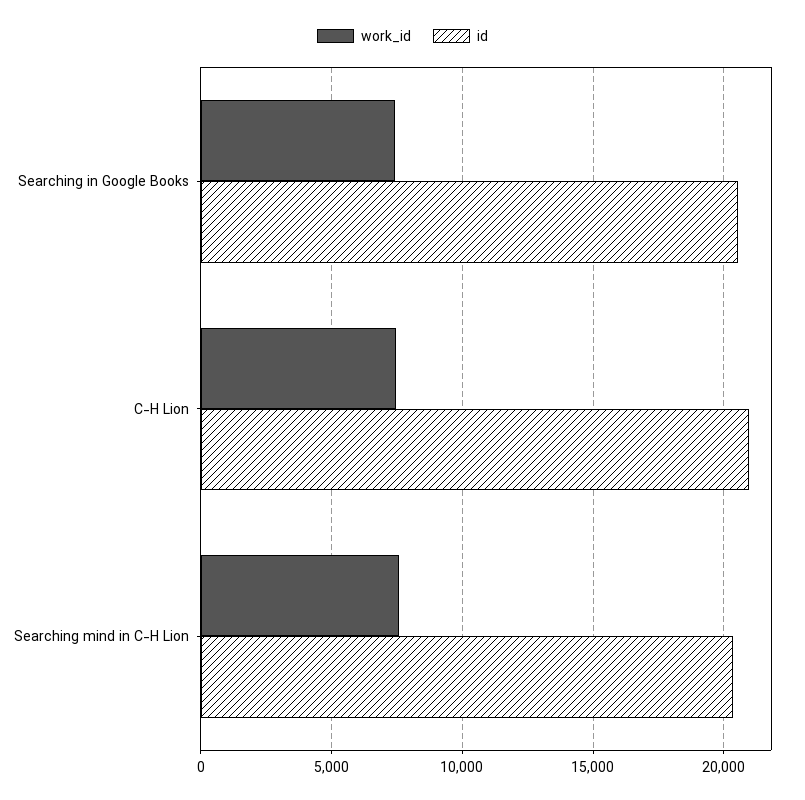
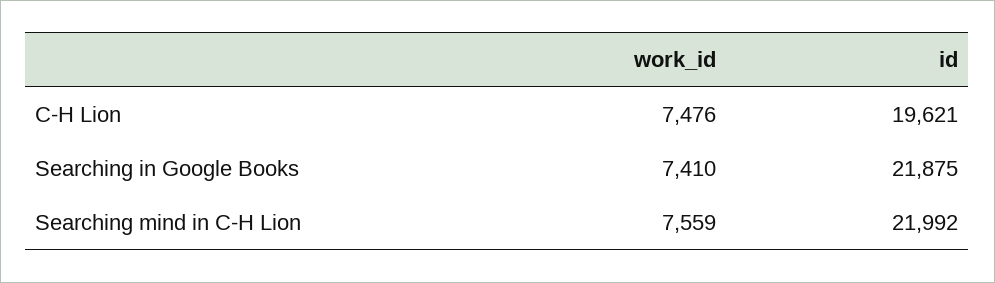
id, Searching in Google Books: 20500 -> 21875
id, C-H Lion: 21000 -> 19621
id, Searching mind in C-H Lion: 20500 -> 21992

